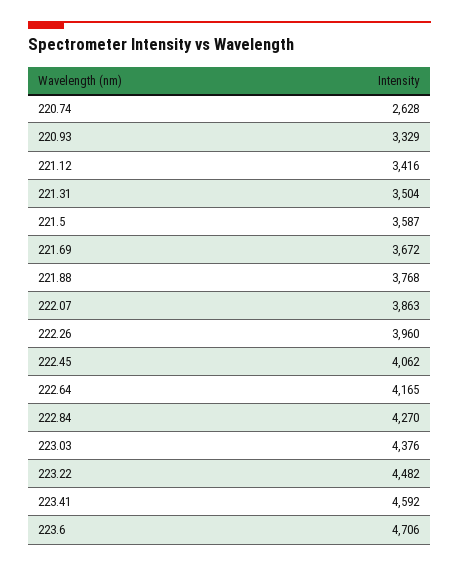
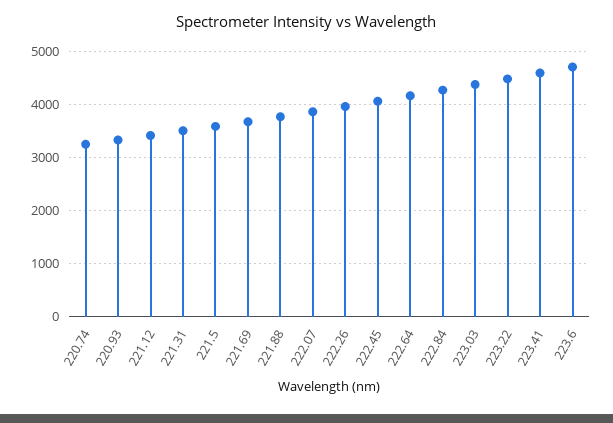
220.74: 2628 -> 3200

